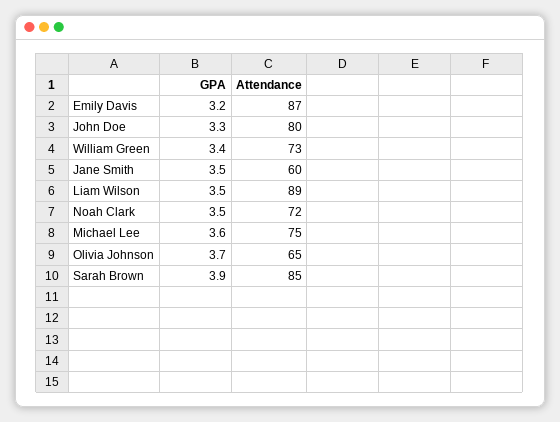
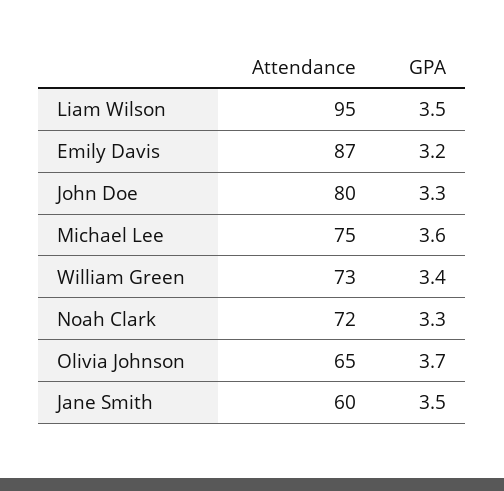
Attendance, Liam Wilson: 89 -> 95
GPA, Noah Clark: 3.5 -> 3.3
GPA, Sarah Brown: 3.9 -> none
Attendance, Sarah Brown: 85 -> none

